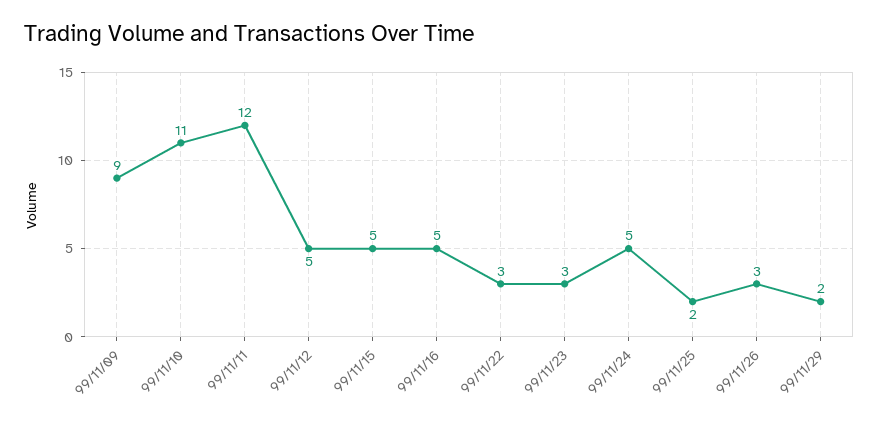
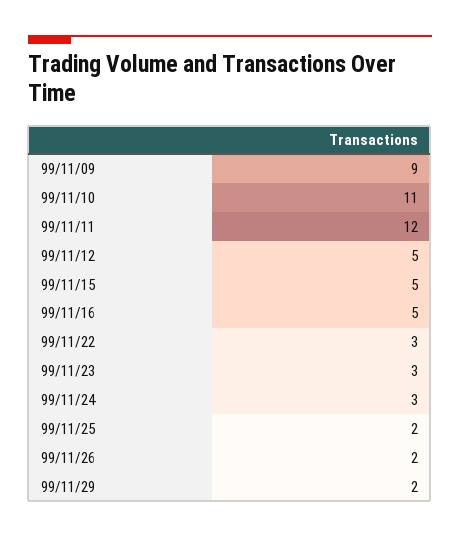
99/11/24: 5 -> 3
99/11/26: 3 -> 2

